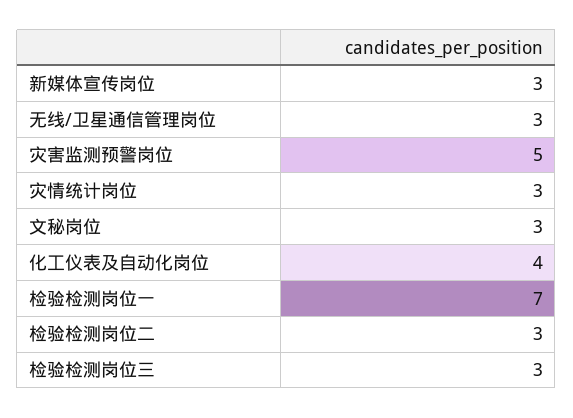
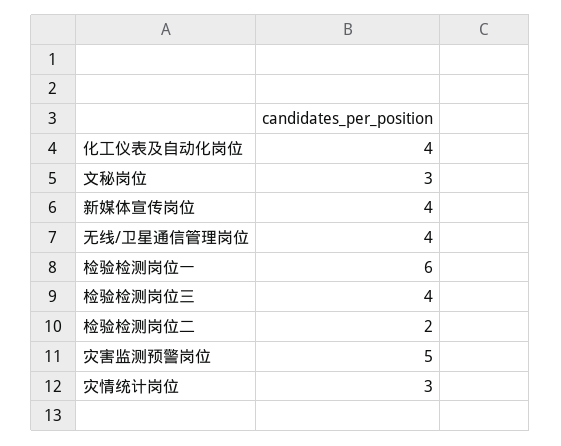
新媒体宣传岗位: 3 -> 4
无线/卫星通信管理岗位: 3 -> 4
检验检测岗位一: 7 -> 6
检验检测岗位二: 3 -> 2
检验检测岗位三: 3 -> 4

